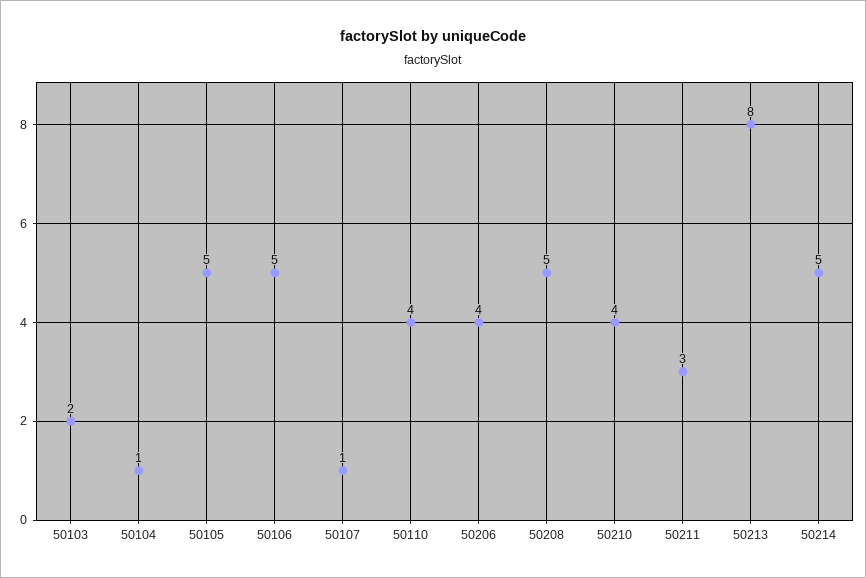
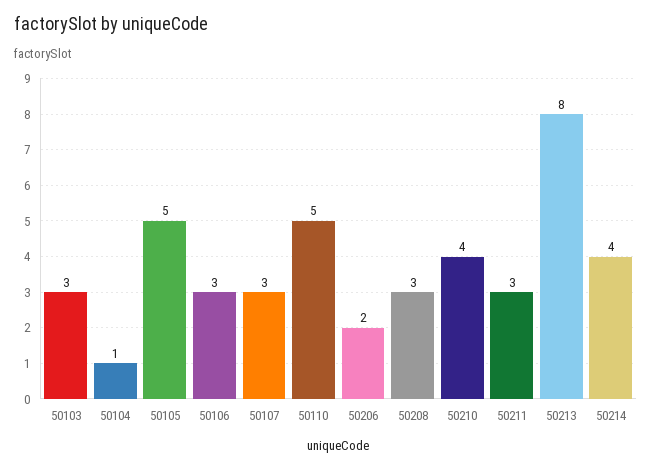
50103: 2 -> 3
50106: 5 -> 3
50107: 1 -> 3
50110: 4 -> 5
50206: 4 -> 2
50208: 5 -> 3
50214: 5 -> 4

